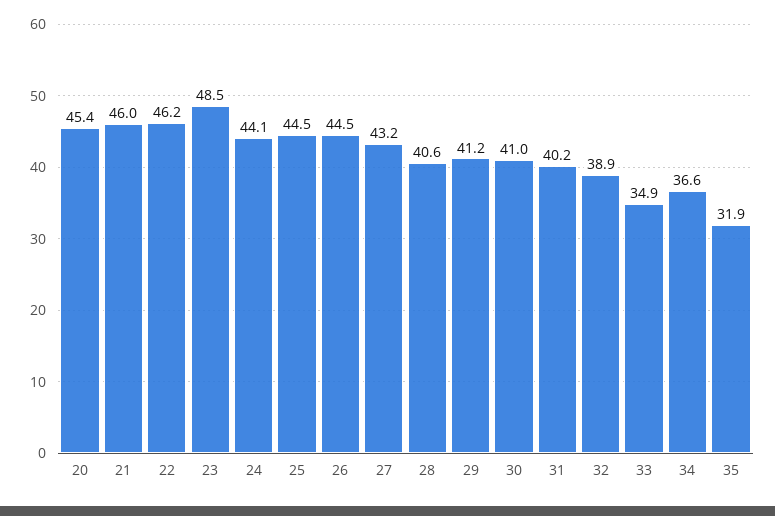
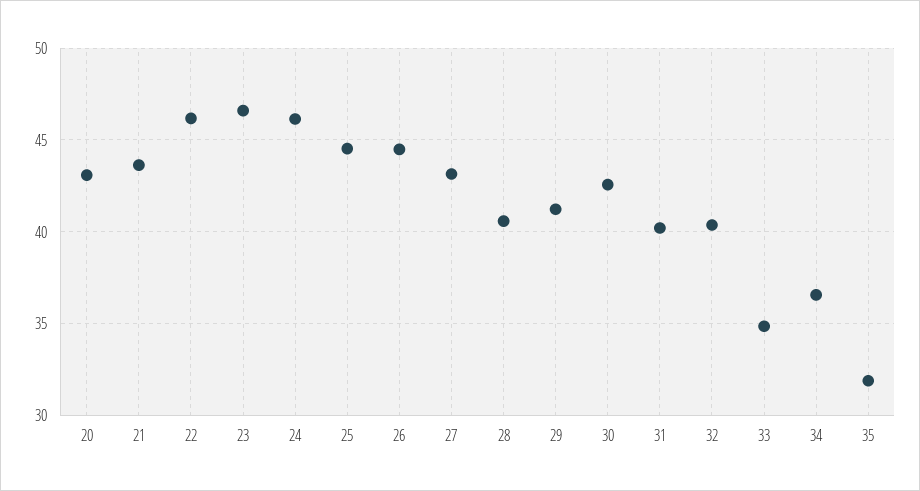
20: 45.4 -> 43
21: 46 -> 43.5
23: 48.5 -> 46.5
24: 44.1 -> 46
30: 41 -> 42.5
32: 38.9 -> 40.5

